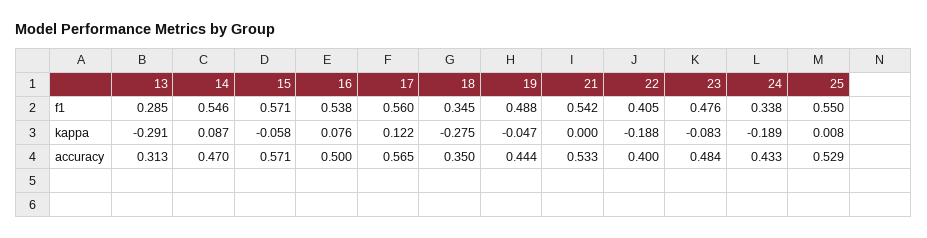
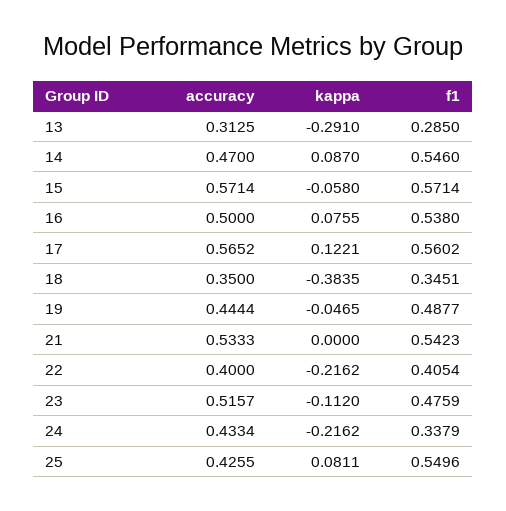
18, kappa: -0.275 -> -0.3835
22, kappa: -0.188 -> -0.2162
23, kappa: -0.083 -> -0.112
24, kappa: -0.189 -> -0.2162
25, kappa: 0.008 -> 0.0811
23, accuracy: 0.484 -> 0.5157
25, accuracy: 0.529 -> 0.4255

